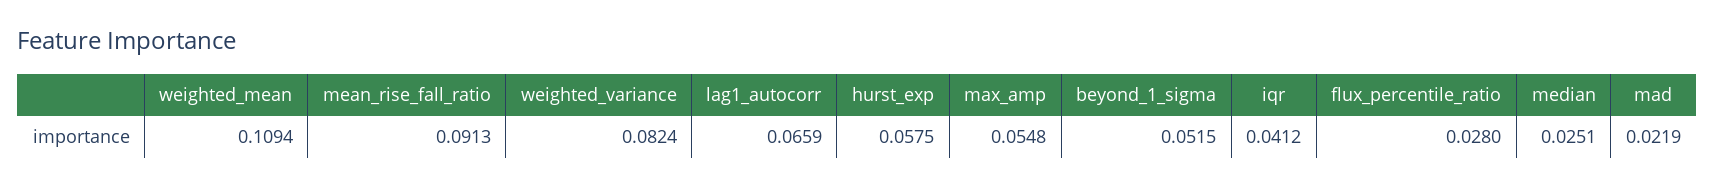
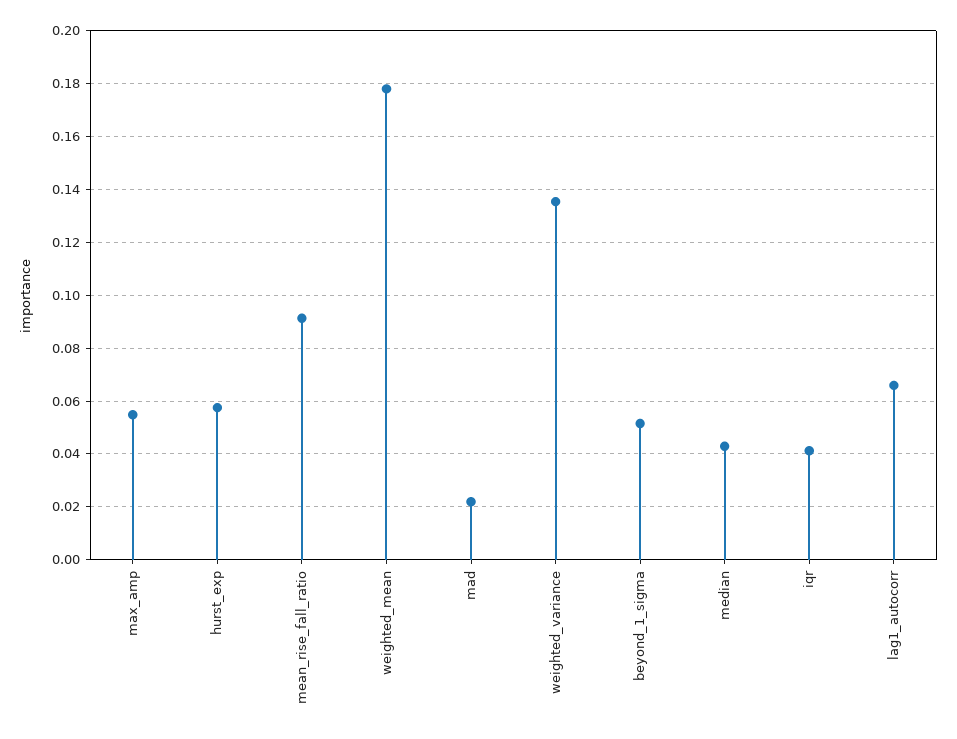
weighted_mean: 0.1094 -> 0.1775
weighted_variance: 0.0824 -> 0.135
flux_percentile_ratio: 0.028 -> none
median: 0.0251 -> 0.0425

